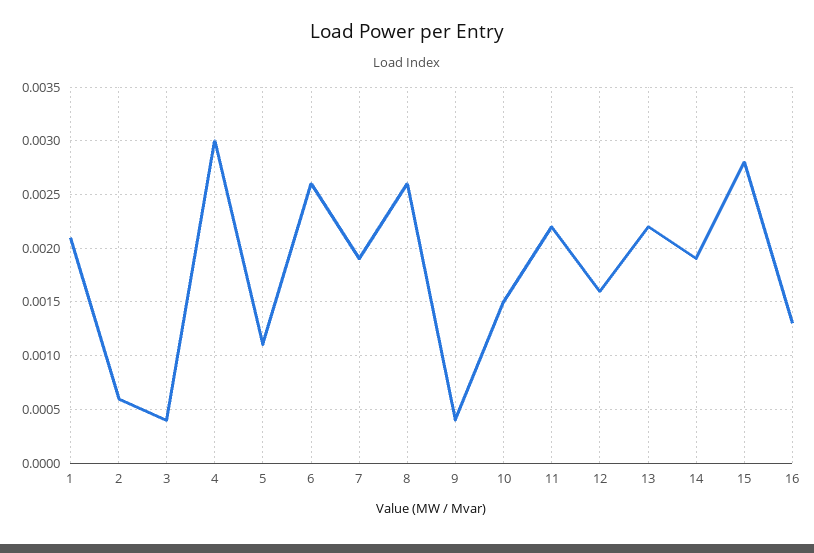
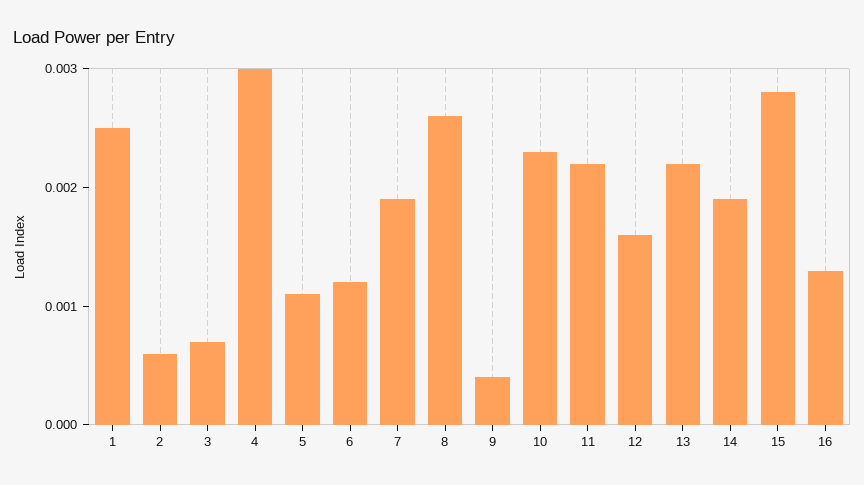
1: 0.0021 -> 0.0025
3: 0.0004 -> 0.0007
6: 0.0026 -> 0.0012
10: 0.0015 -> 0.0023

